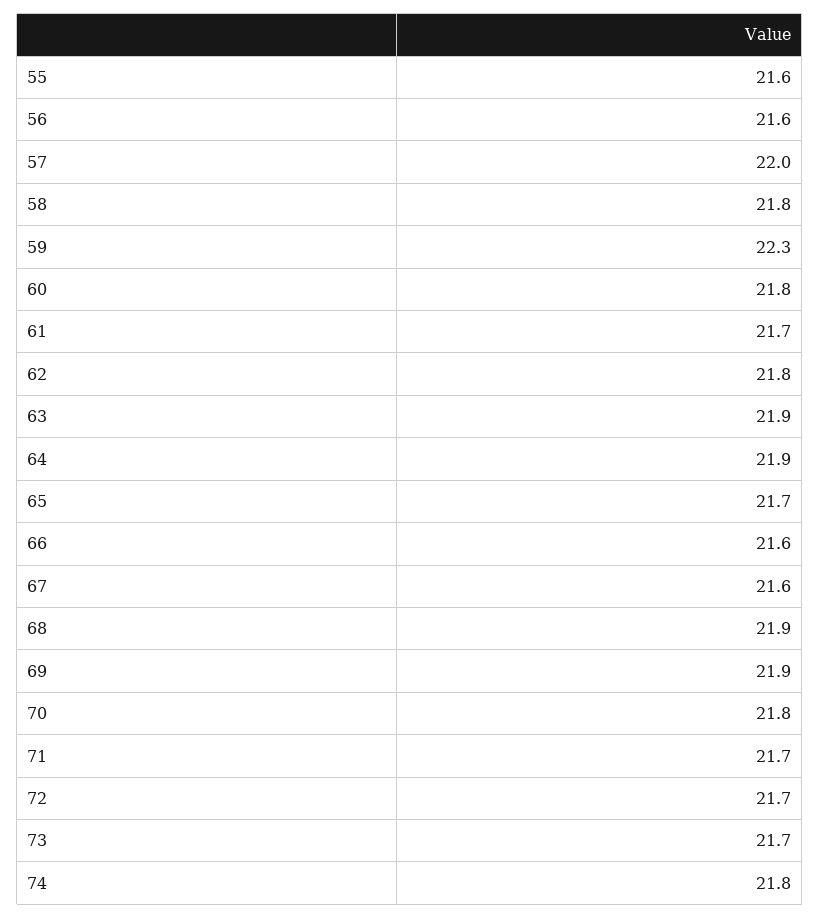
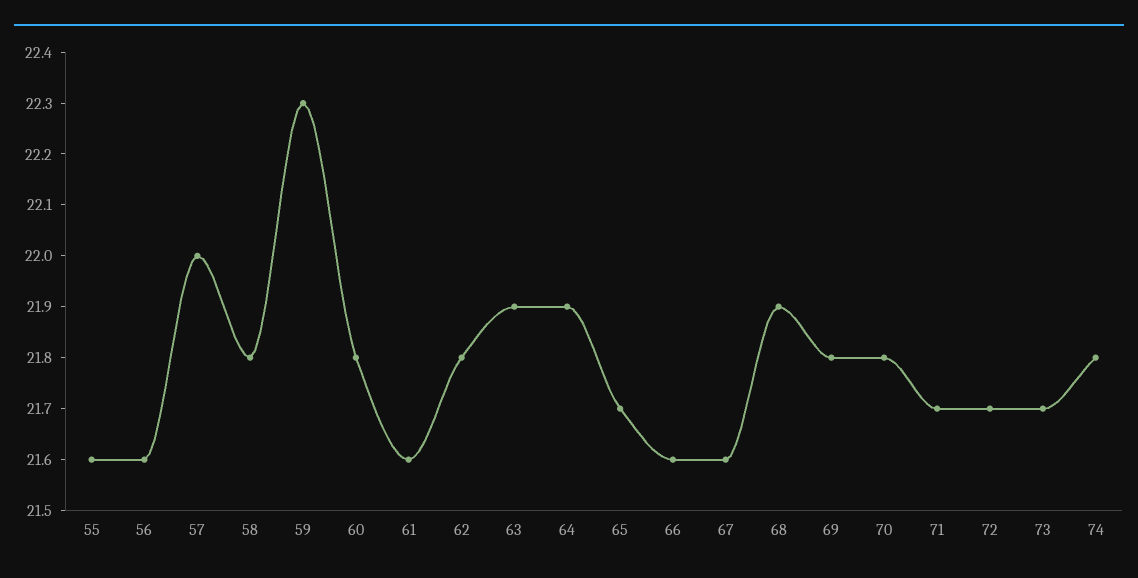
61: 21.7 -> 21.6
69: 21.9 -> 21.8

